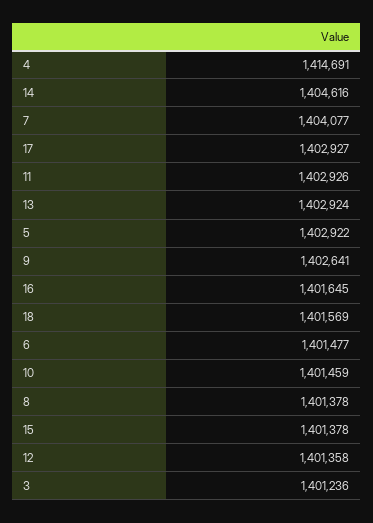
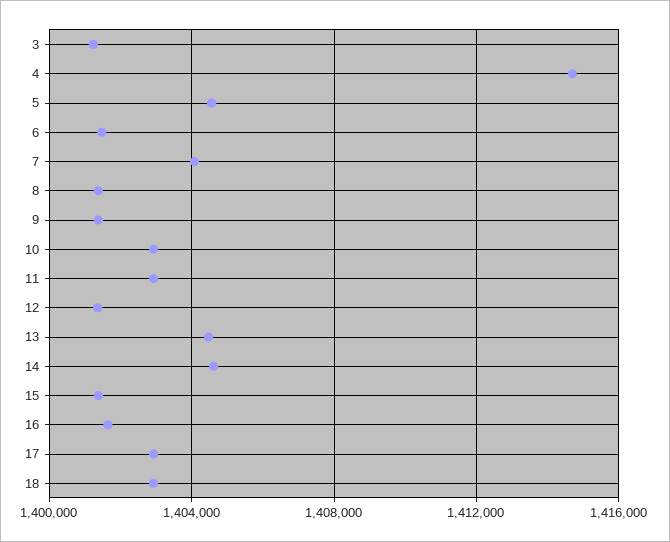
13: 1402924 -> 1404500
5: 1402922 -> 1404500
9: 1402641 -> 1401500
18: 1401569 -> 1403000
10: 1401459 -> 1403000

